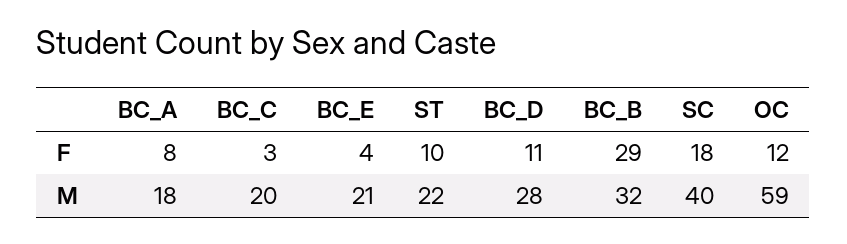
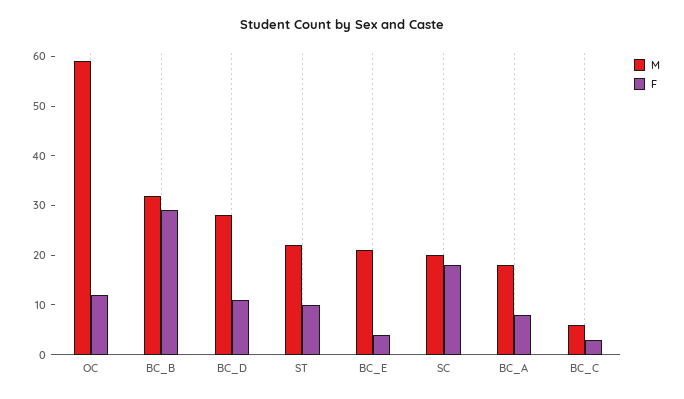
M, BC_C: 20 -> 5
M, SC: 40 -> 20

